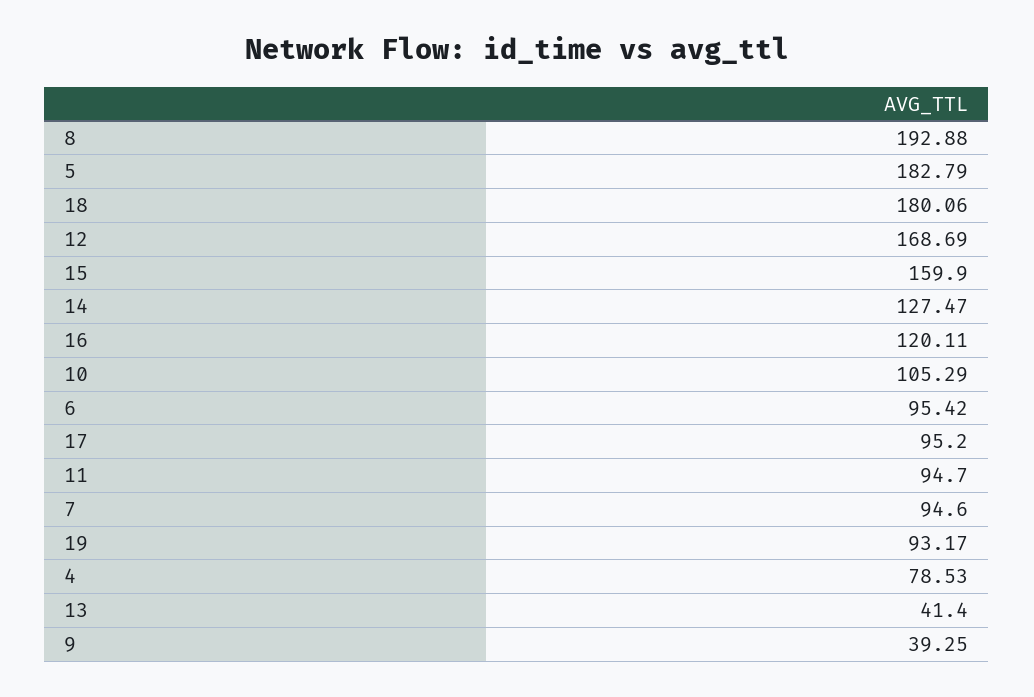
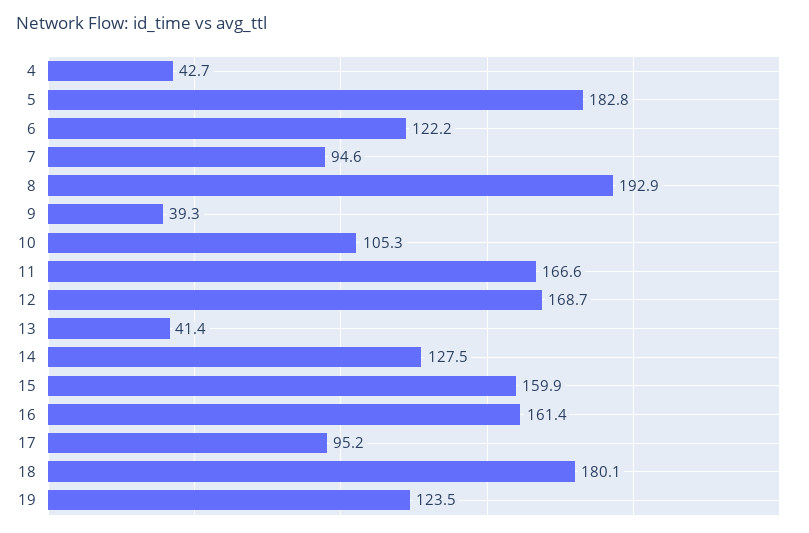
16: 120.11 -> 161.4
6: 95.42 -> 122.2
11: 94.7 -> 166.6
19: 93.17 -> 123.5
4: 78.53 -> 42.7

